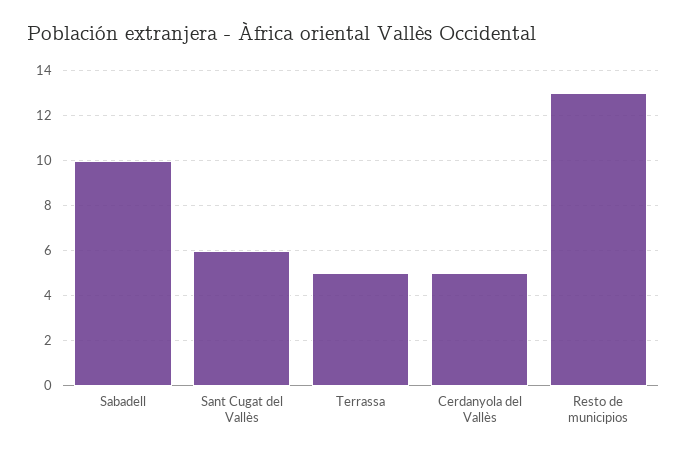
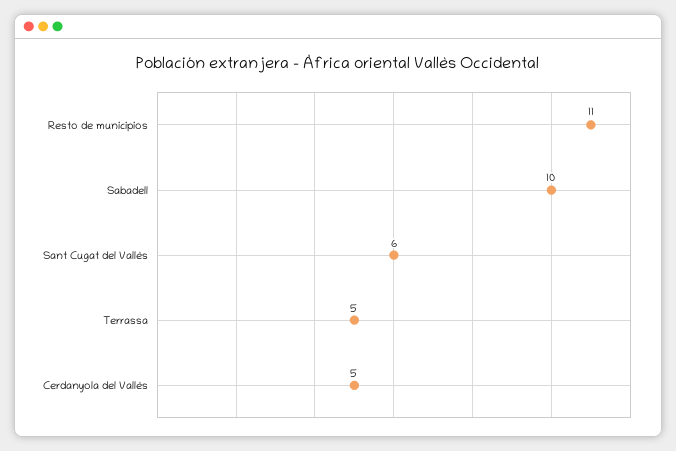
Resto de municipios: 13 -> 11

